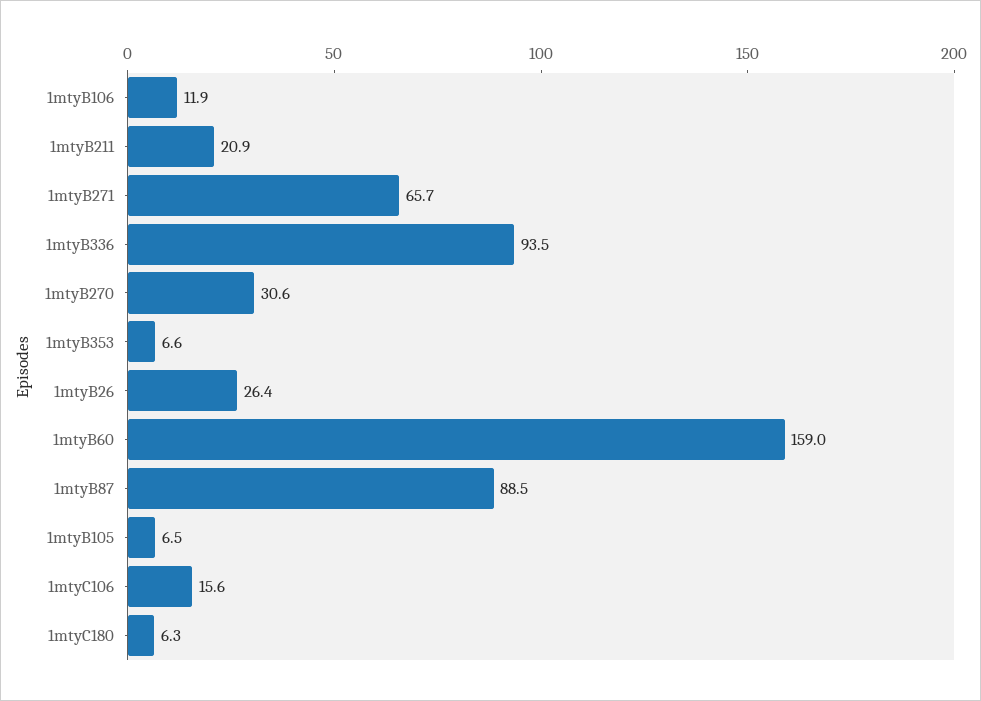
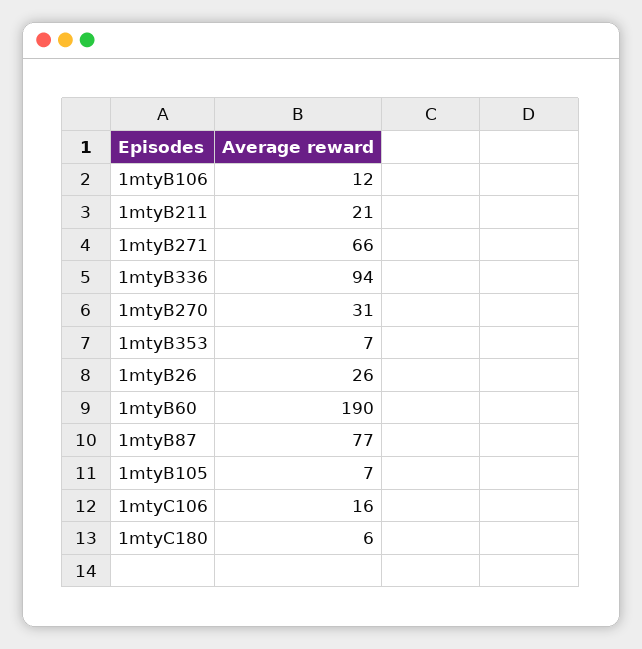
1mtyB60: 159 -> 190
1mtyB87: 88.5 -> 77

